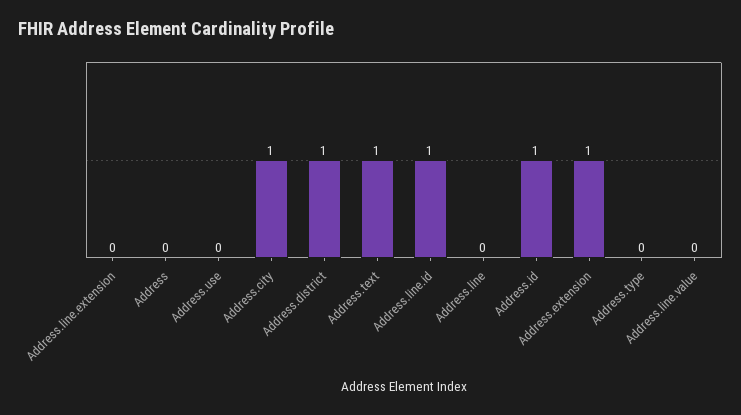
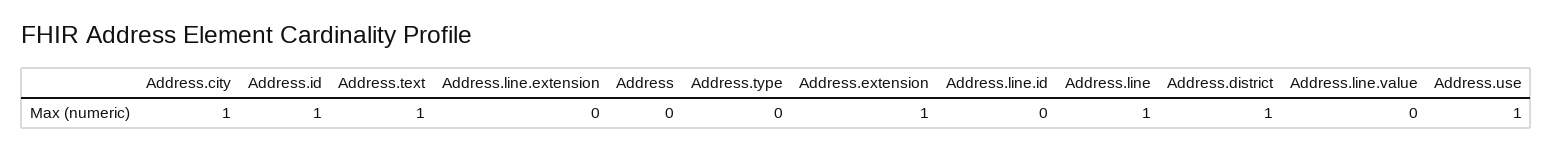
Address.use: 0 -> 1
Address.line.id: 1 -> 0
Address.line: 0 -> 1

